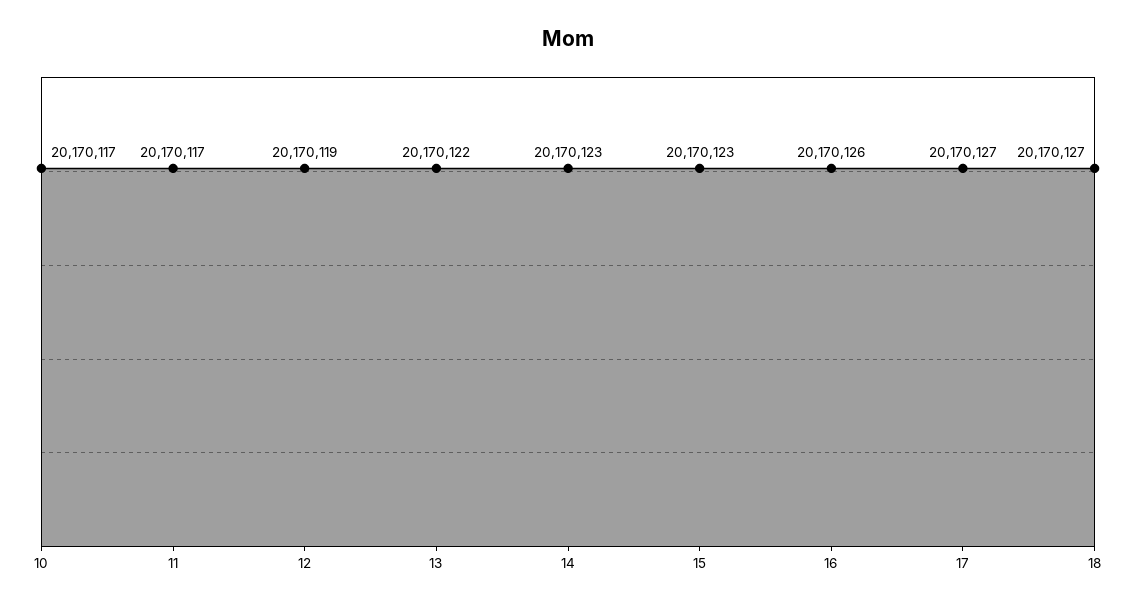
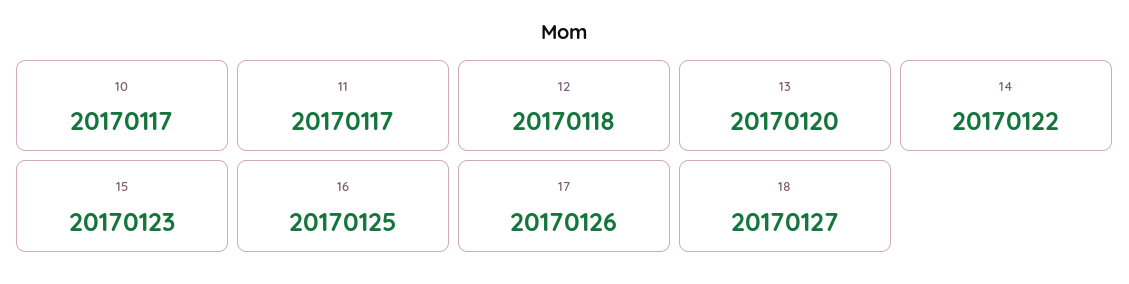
12: 20170119 -> 20170118
13: 20170122 -> 20170120
14: 20170123 -> 20170122
16: 20170126 -> 20170125
17: 20170127 -> 20170126

